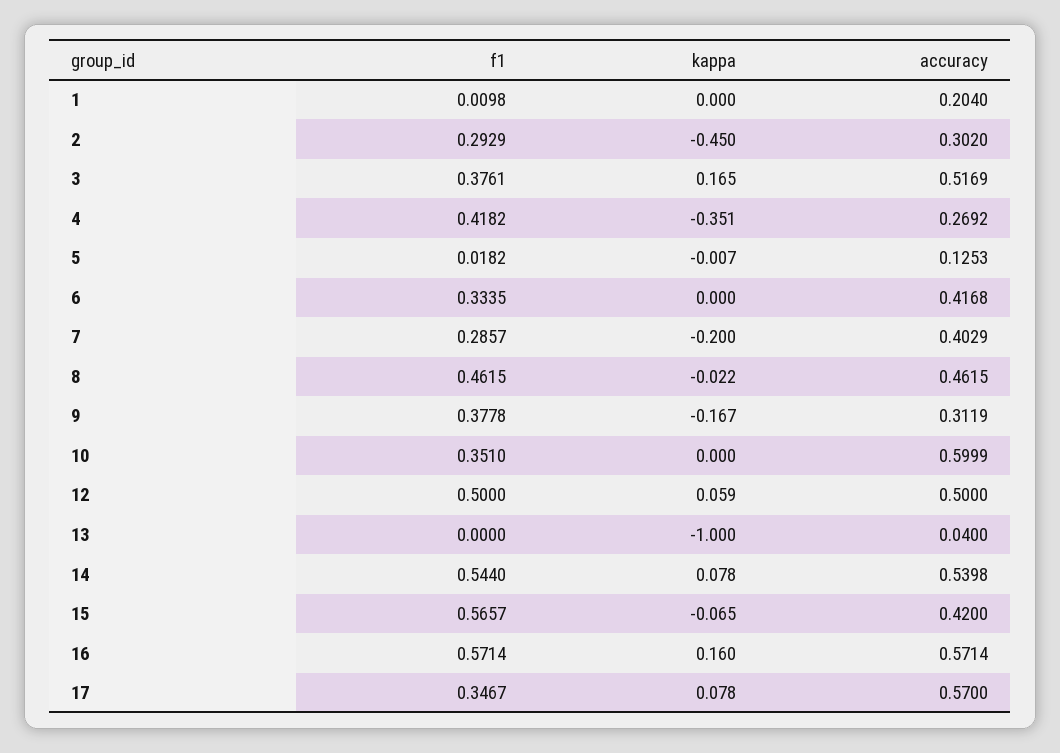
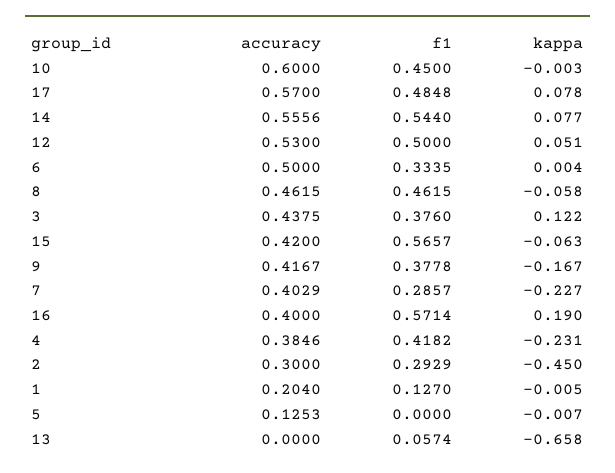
f1, 1: 0.0098 -> 0.127
kappa, 1: 0 -> -0.005
accuracy, 2: 0.302 -> 0.3
f1, 3: 0.3761 -> 0.376
kappa, 3: 0.165 -> 0.122
accuracy, 3: 0.5169 -> 0.4375
kappa, 4: -0.351 -> -0.231
accuracy, 4: 0.2692 -> 0.3846
f1, 5: 0.0182 -> 0
kappa, 6: 0 -> 0.004
accuracy, 6: 0.4168 -> 0.5
kappa, 7: -0.2 -> -0.227
kappa, 8: -0.022 -> -0.058
accuracy, 9: 0.3119 -> 0.4167
f1, 10: 0.351 -> 0.45
kappa, 10: 0 -> -0.003
accuracy, 10: 0.5999 -> 0.6
kappa, 12: 0.059 -> 0.051
accuracy, 12: 0.5 -> 0.53
f1, 13: 0 -> 0.0574
kappa, 13: -1 -> -0.658
accuracy, 13: 0.04 -> 0
kappa, 14: 0.078 -> 0.077
accuracy, 14: 0.5398 -> 0.5556
kappa, 15: -0.065 -> -0.063
kappa, 16: 0.16 -> 0.19
accuracy, 16: 0.5714 -> 0.4
f1, 17: 0.3467 -> 0.4848

